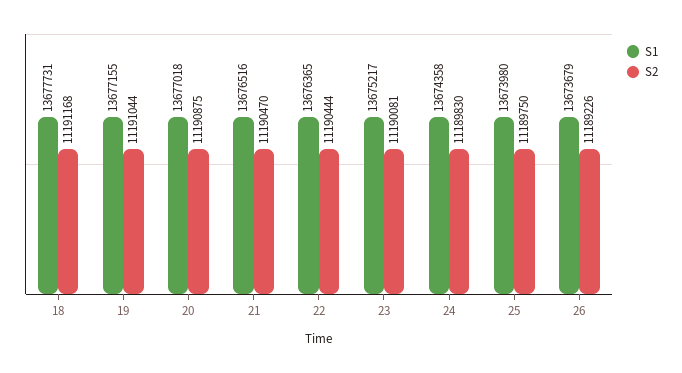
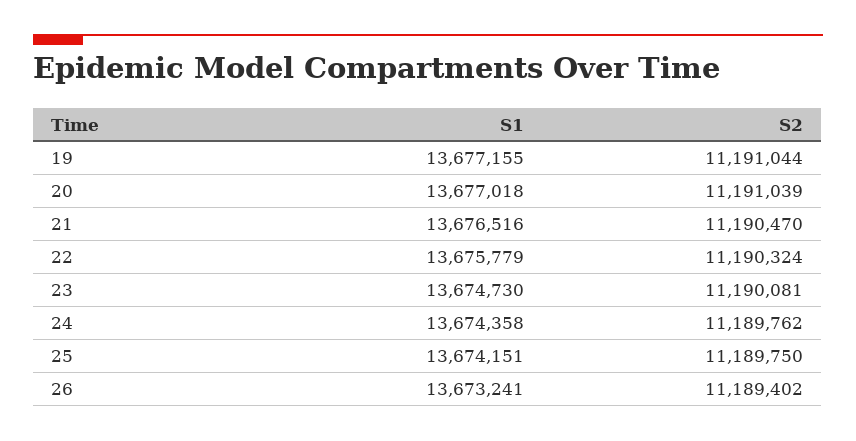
S1, 18: 13677731 -> none
S2, 18: 11191168 -> none
S2, 20: 11190875 -> 11191039
S1, 22: 13676365 -> 13675779
S2, 22: 11190444 -> 11190324
S1, 23: 13675217 -> 13674730
S2, 24: 11189830 -> 11189762
S1, 25: 13673980 -> 13674151
S1, 26: 13673679 -> 13673241
S2, 26: 11189226 -> 11189402

